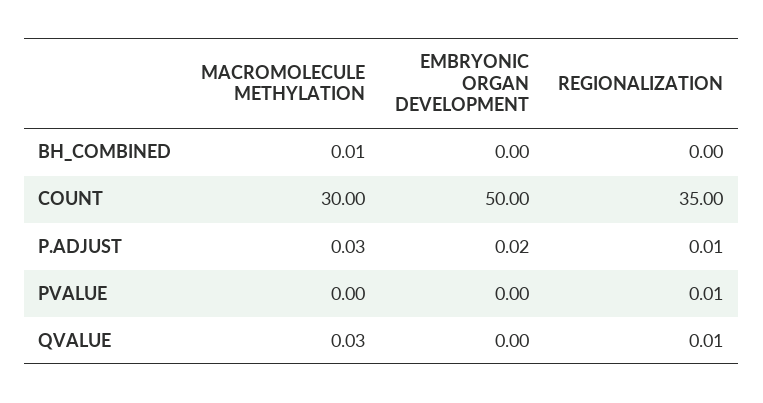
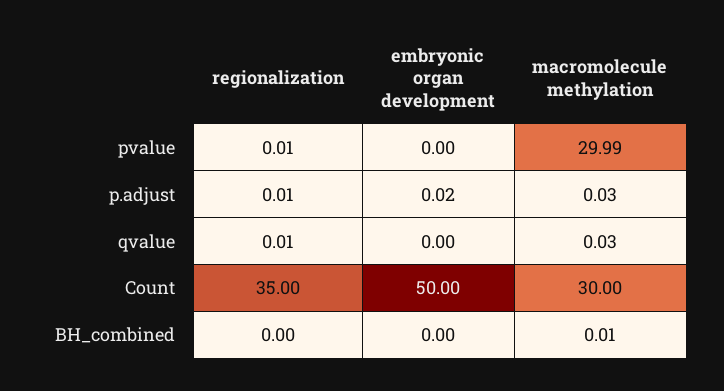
MACROMOLECULE METHYLATION, PVALUE: 0 -> 29.99

